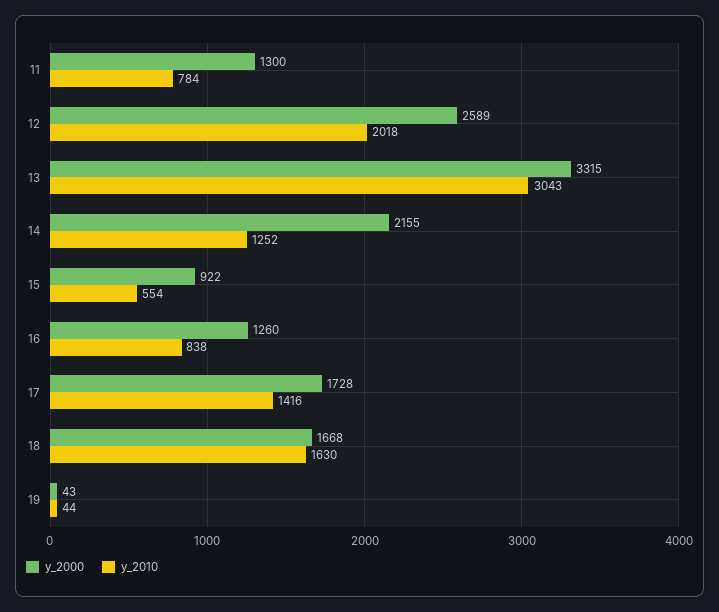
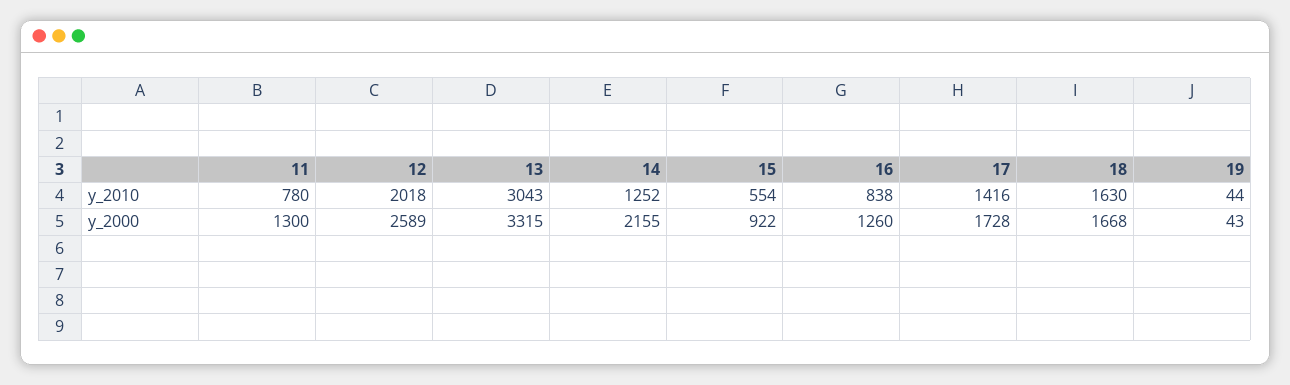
y_2010, 11: 784 -> 780

